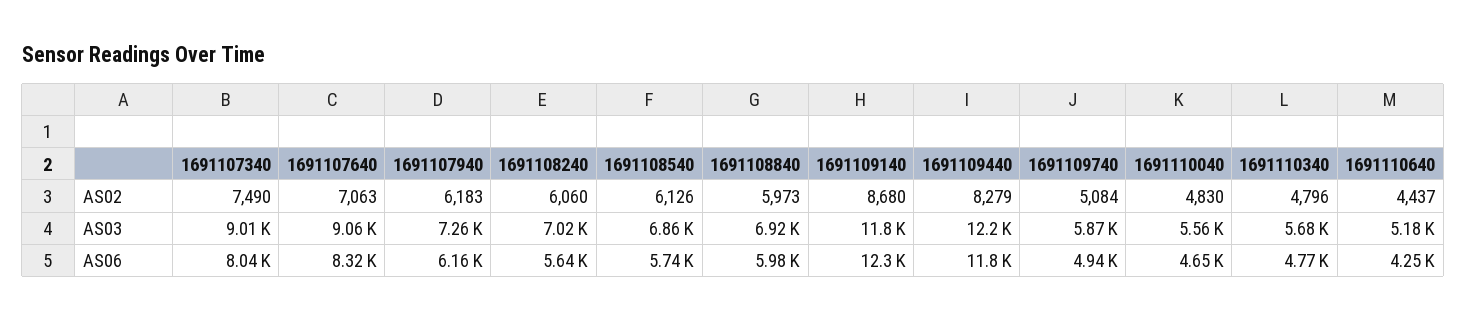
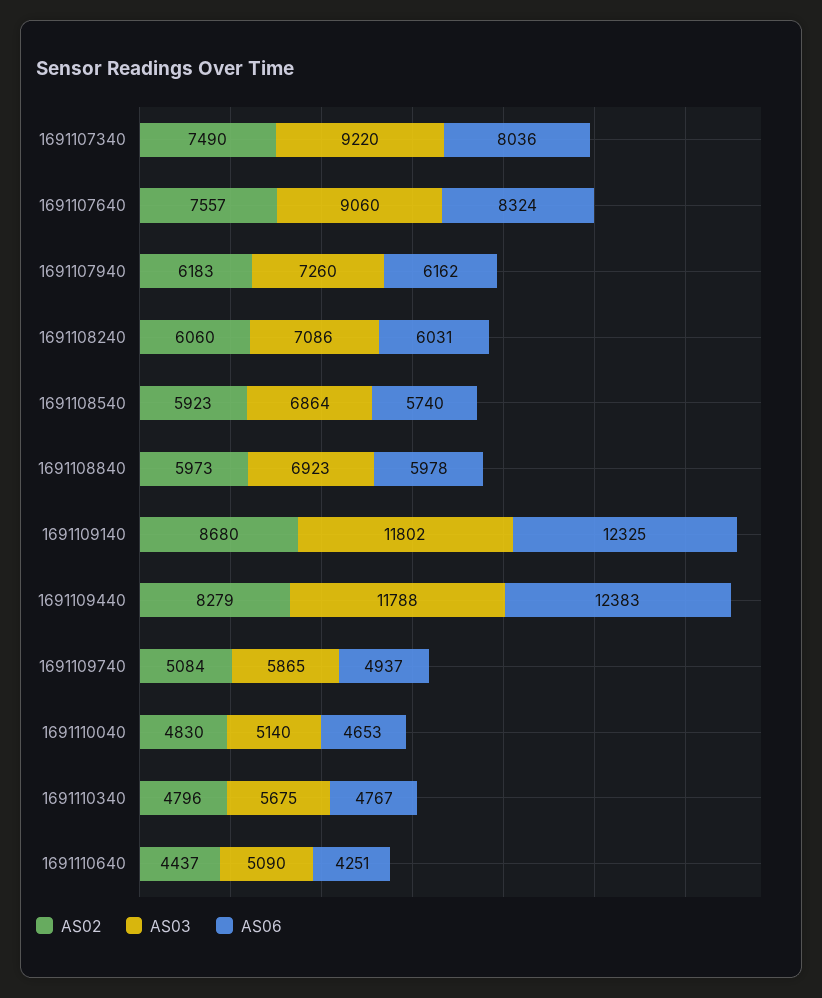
AS02, 1691107640: 7063 -> 7557
AS02, 1691108540: 6126 -> 5923
AS03, 1691107340: 9010 -> 9220
AS03, 1691108240: 7020 -> 7086
AS03, 1691109440: 12200 -> 11788
AS03, 1691110040: 5560 -> 5140
AS03, 1691110640: 5180 -> 5090
AS06, 1691108240: 5640 -> 6031
AS06, 1691109440: 11800 -> 12383

